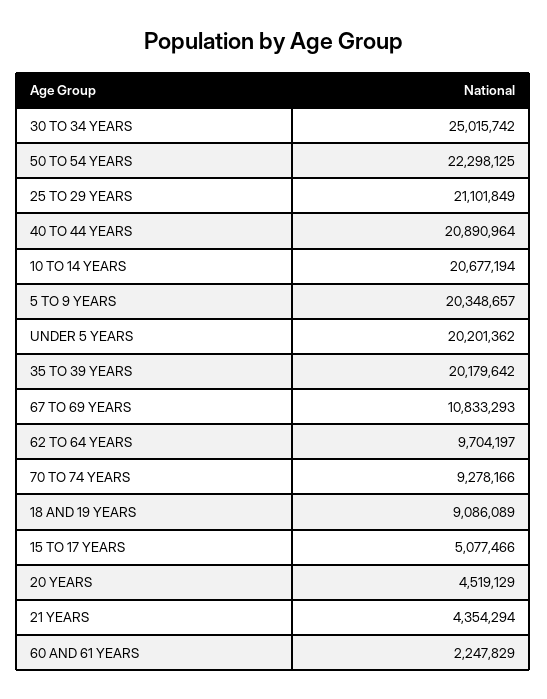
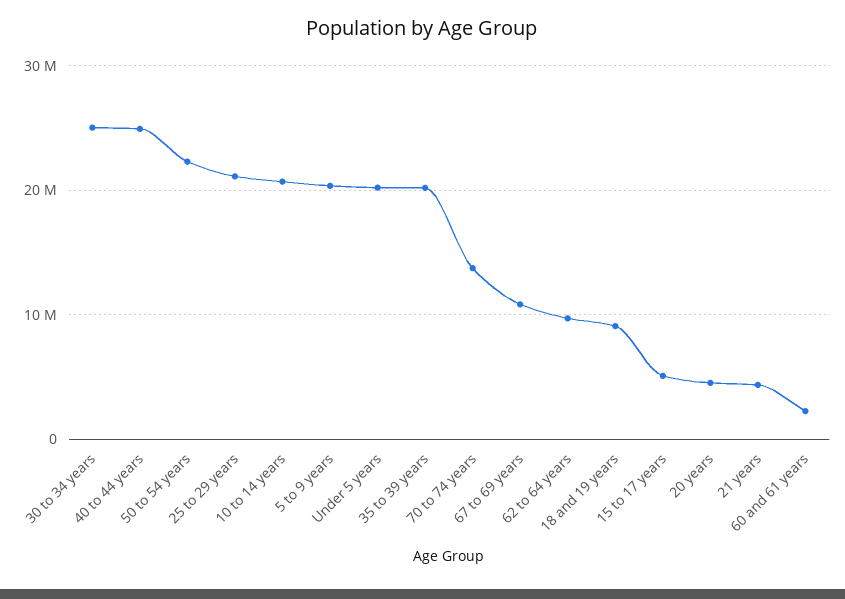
40 TO 44 YEARS: 20890964 -> 25000000
70 TO 74 YEARS: 9278166 -> 14000000

